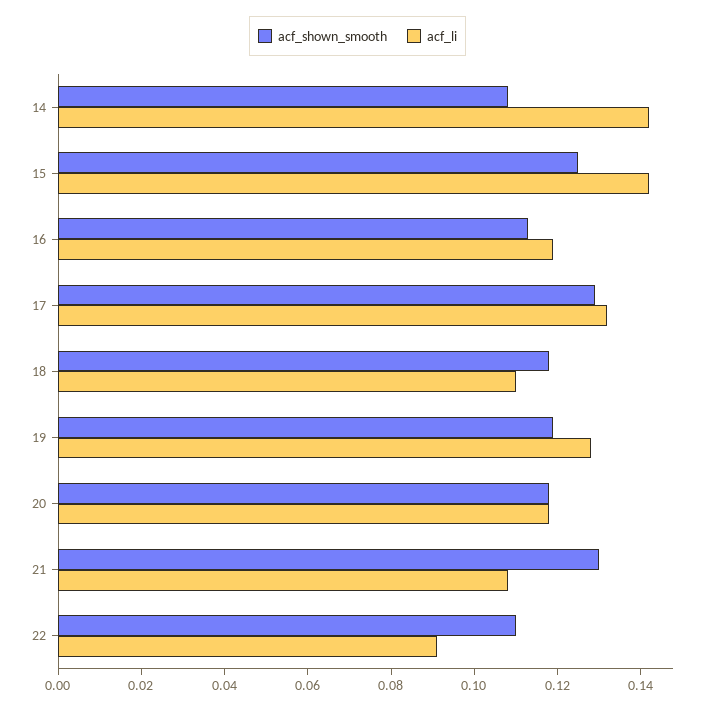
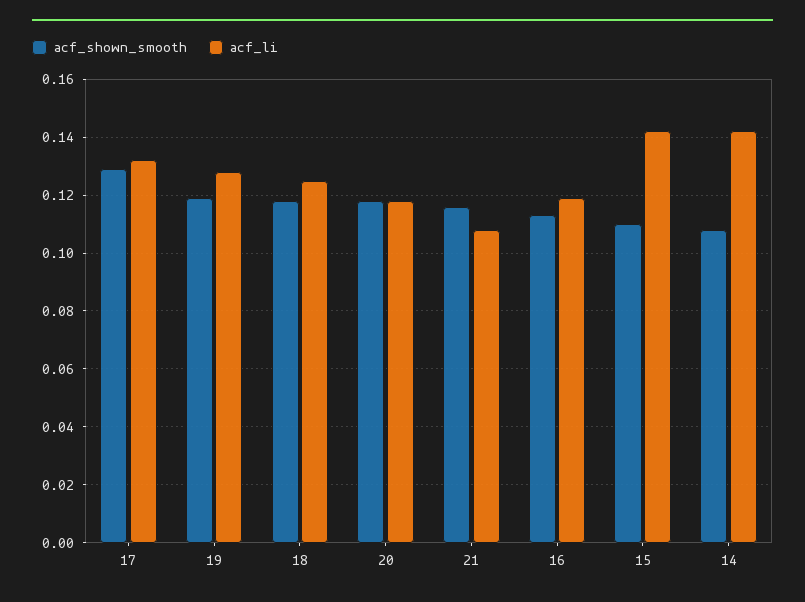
acf_shown_smooth, 15: 0.125 -> 0.11
acf_li, 18: 0.11 -> 0.125
acf_shown_smooth, 21: 0.13 -> 0.115
acf_shown_smooth, 22: 0.11 -> none
acf_li, 22: 0.09 -> none

